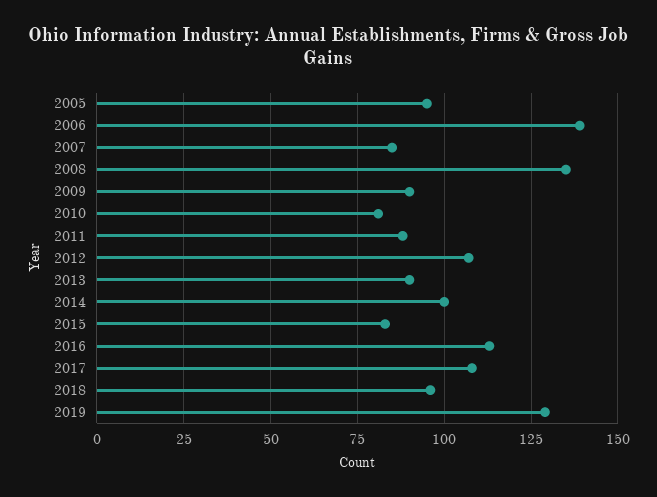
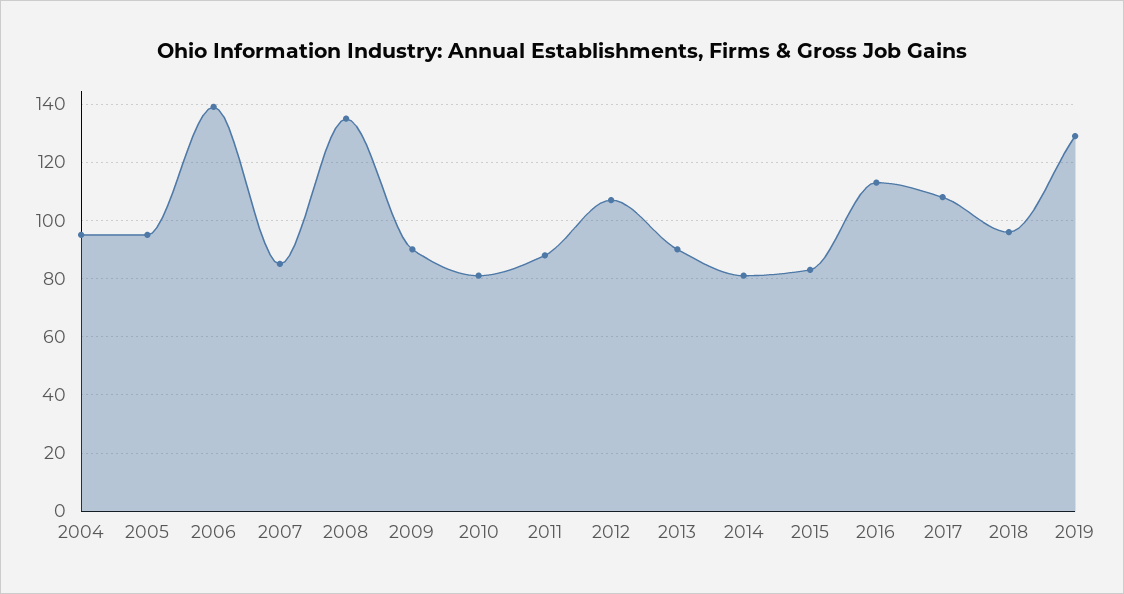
2014: 100 -> 80
2004: none -> 95

